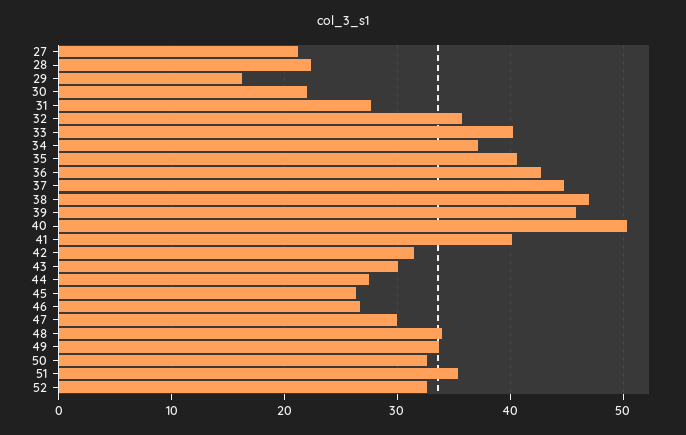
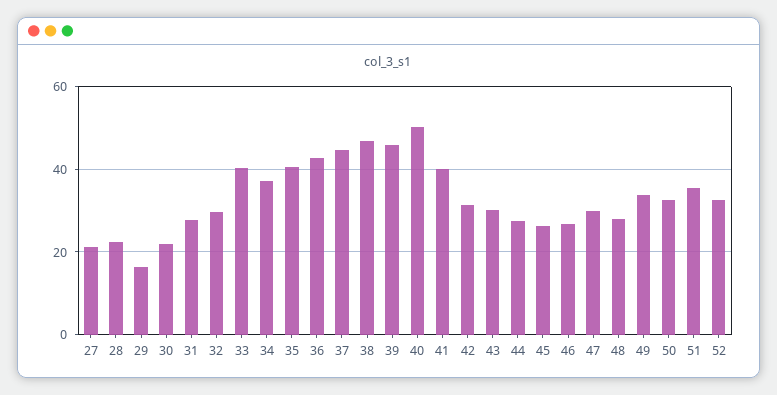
32: 36 -> 30
48: 34 -> 28

